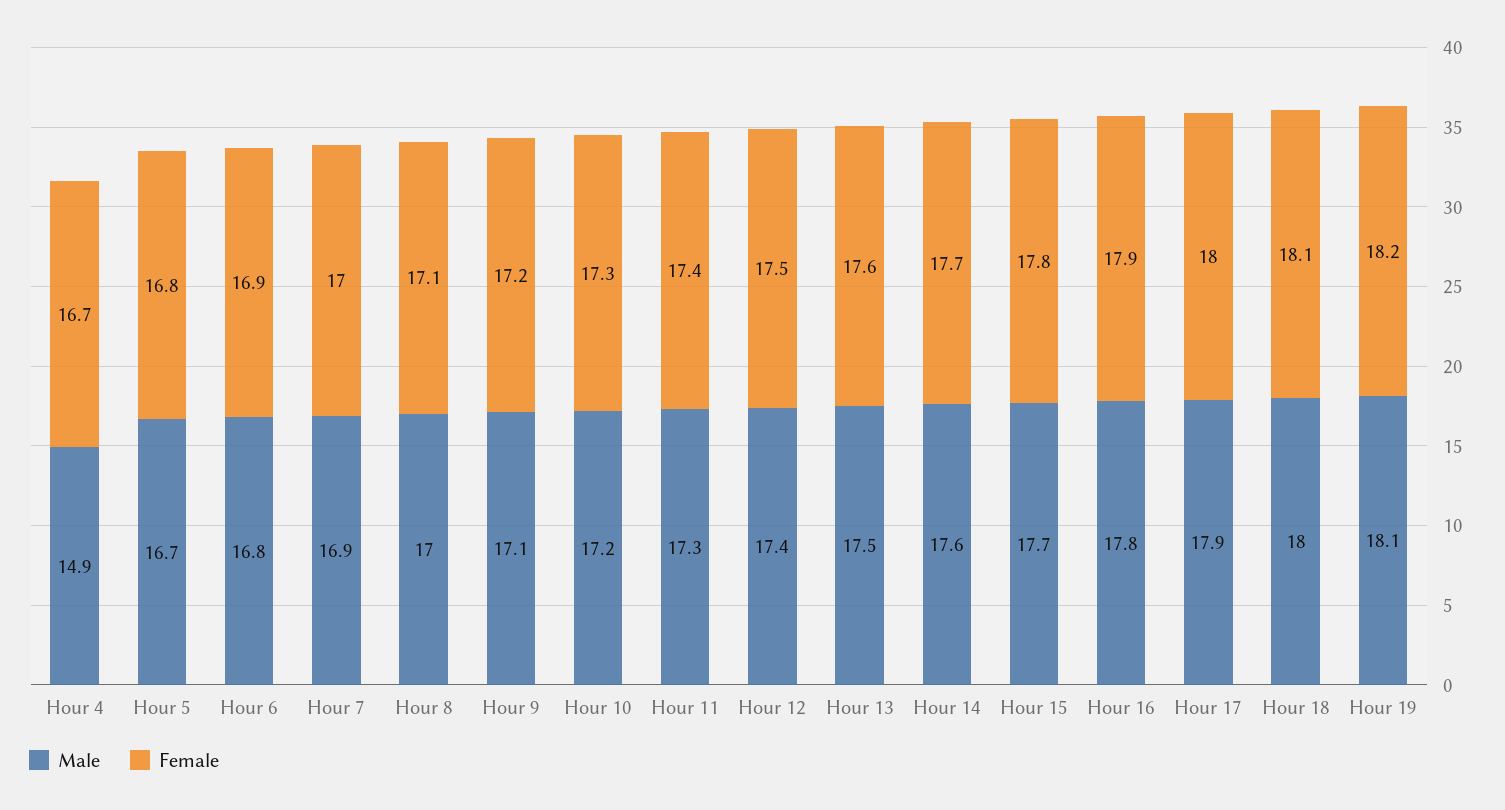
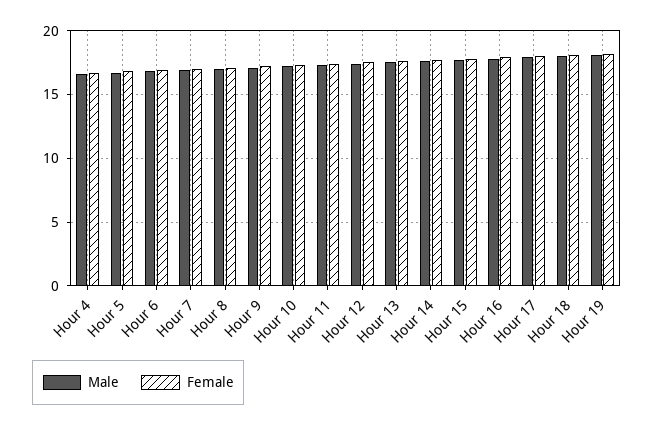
Male, Hour 4: 14.9 -> 16.5

